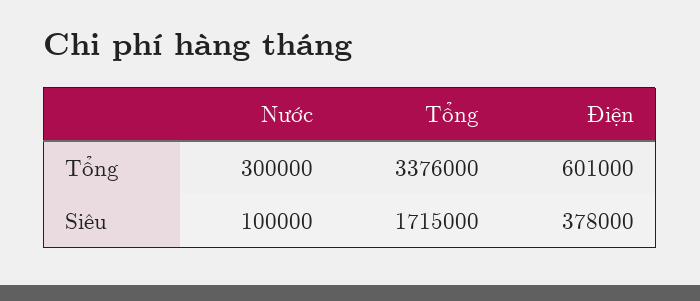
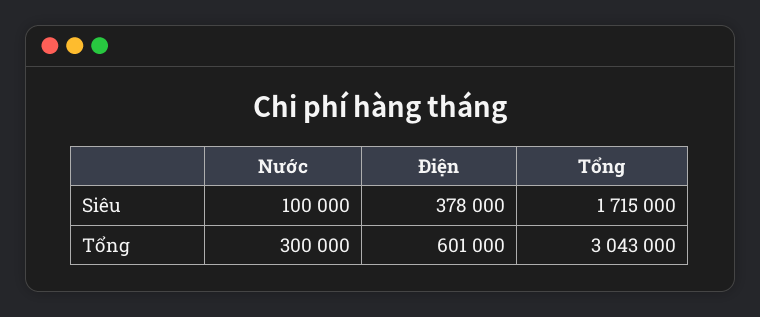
Tổng, Tổng: 3376000 -> 3043000

